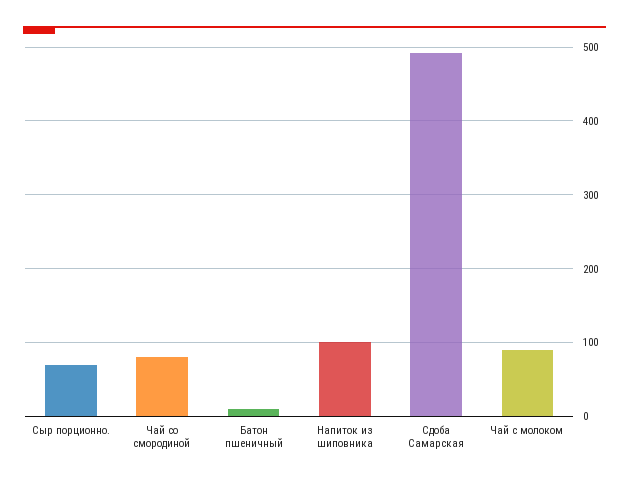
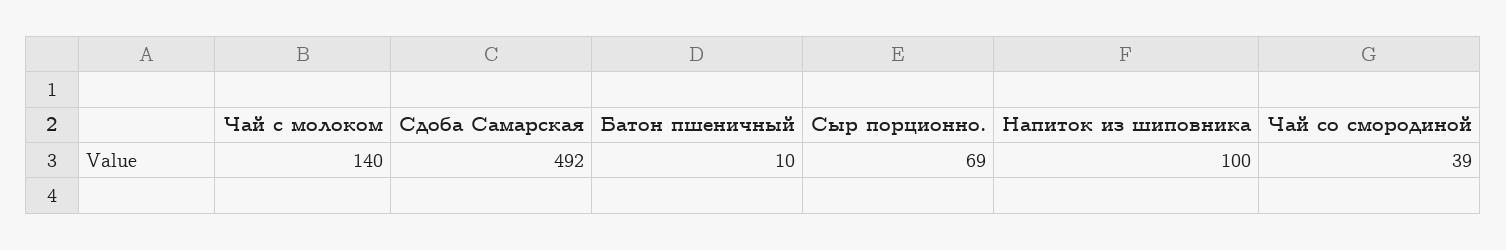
Чай со смородиной: 80 -> 39
Чай с молоком: 90 -> 140

